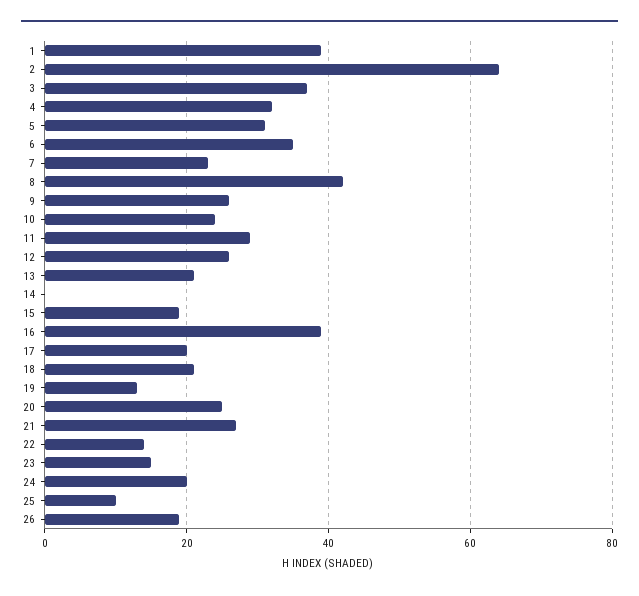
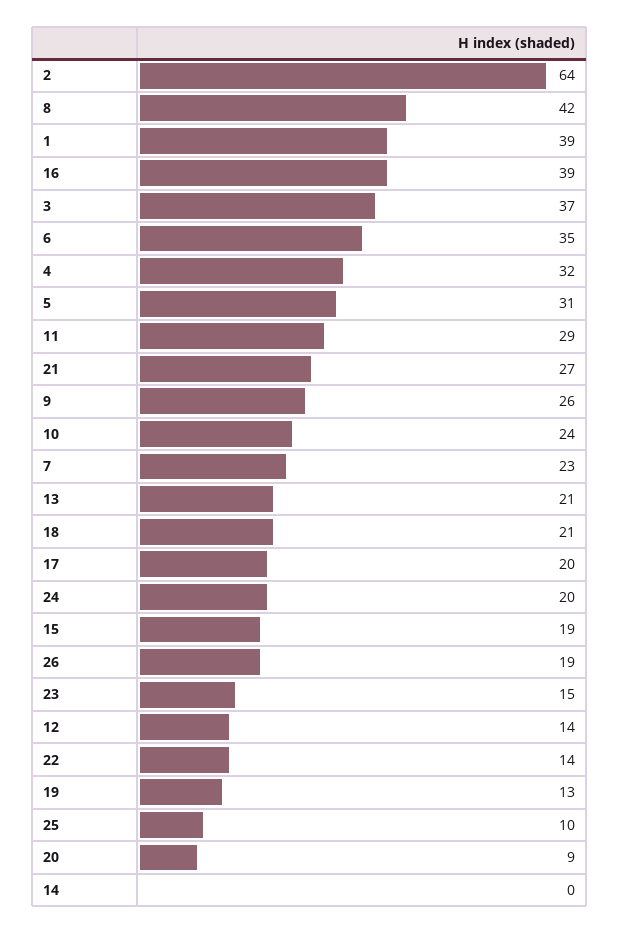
12: 25 -> 14
20: 25 -> 9

